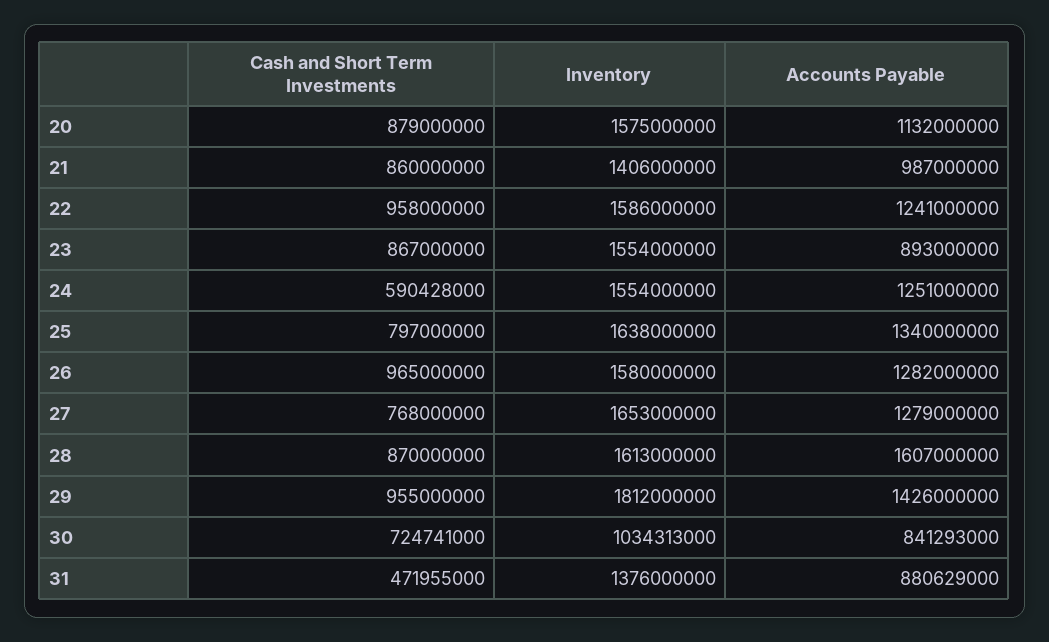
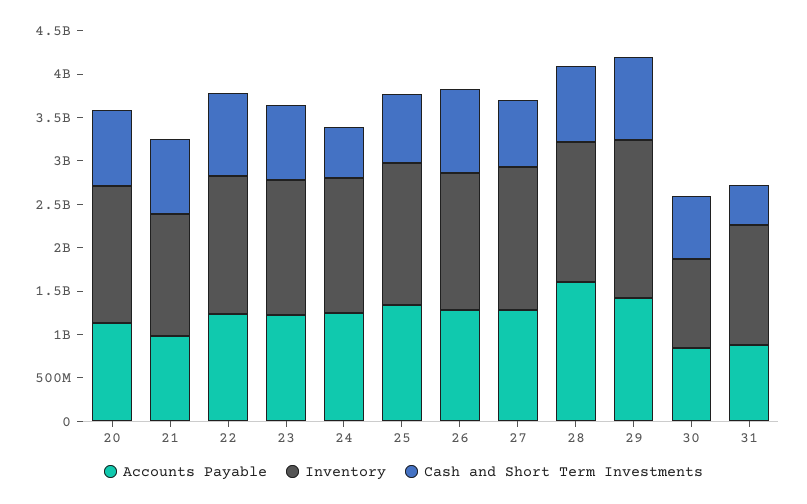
Accounts Payable, 23: 893000000 -> 1200000000

